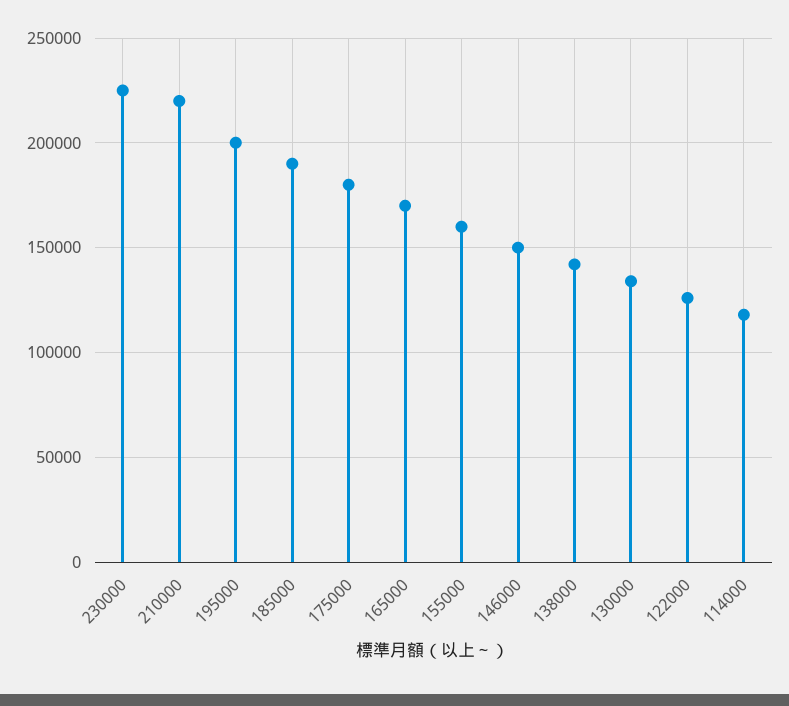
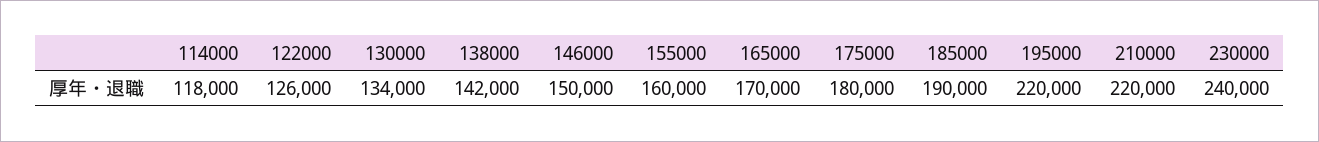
230000: 225000 -> 240000
195000: 200000 -> 220000

